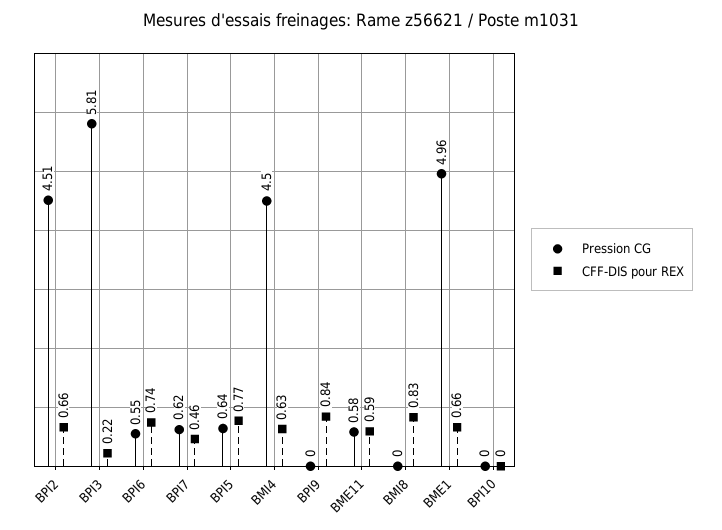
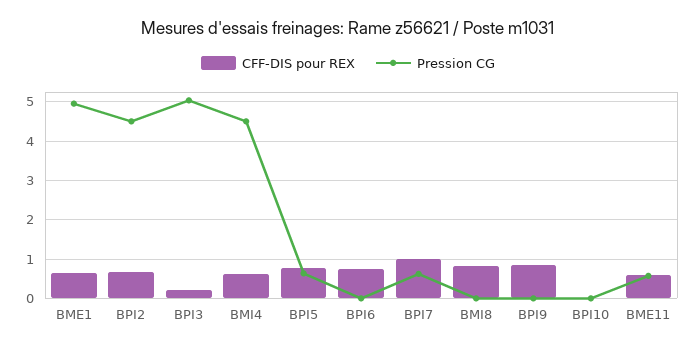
Pression CG, BPI3: 5.81 -> 5
Pression CG, BPI6: 0.55 -> 0
CFF-DIS pour REX, BPI7: 0.46 -> 1

